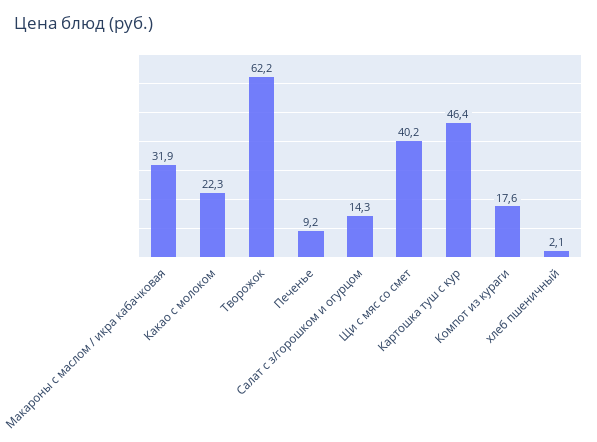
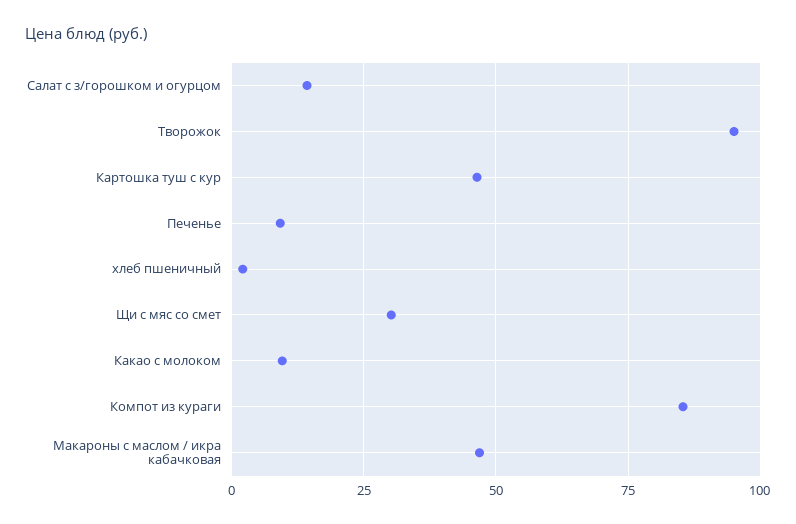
Макароны с маслом / икра кабачковая: 31.9 -> 47.5
Какао с молоком: 22.3 -> 10
Творожок: 62.2 -> 95
Щи с мяс со смет: 40.2 -> 30
Компот из кураги: 17.6 -> 85

